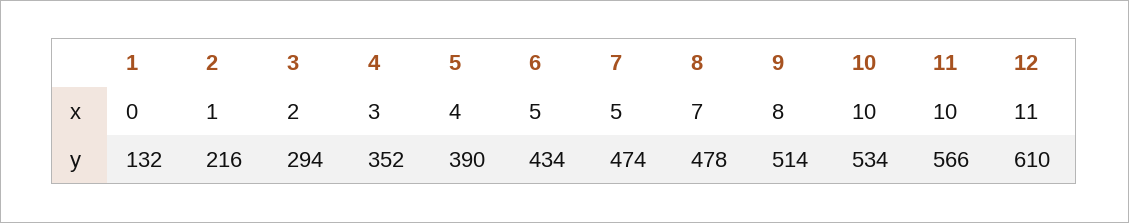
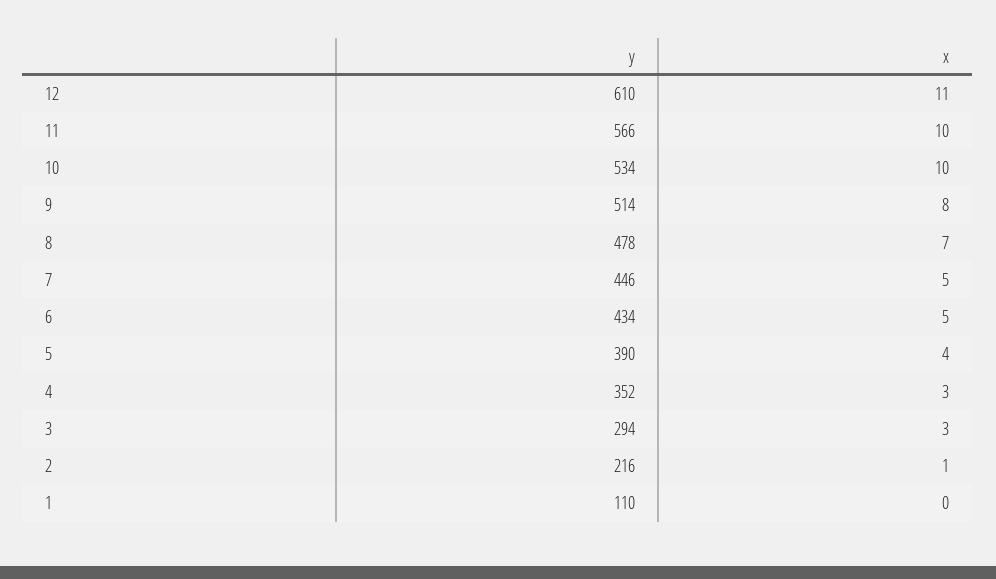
3, x: 2 -> 3
1, y: 132 -> 110
7, y: 474 -> 446

